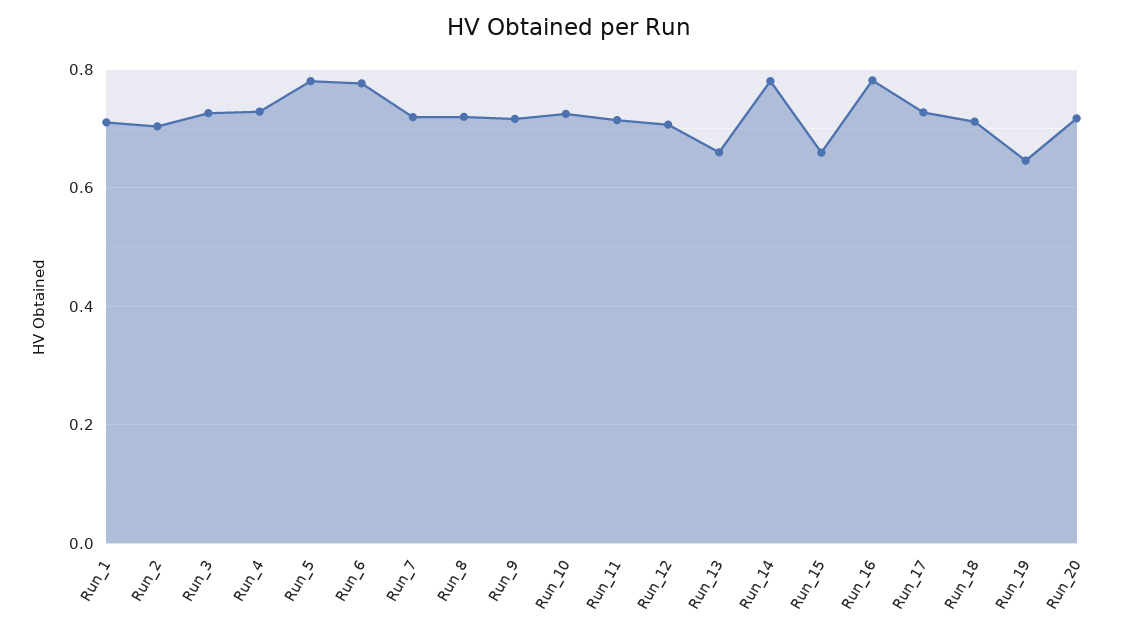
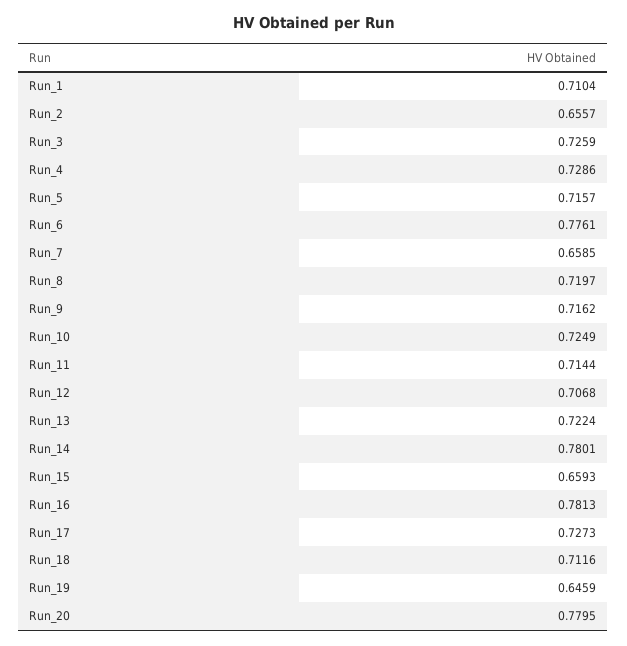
Run_2: 0.7 -> 0.6557
Run_5: 0.78 -> 0.7157
Run_7: 0.72 -> 0.6585
Run_13: 0.66 -> 0.7224
Run_20: 0.72 -> 0.7795

